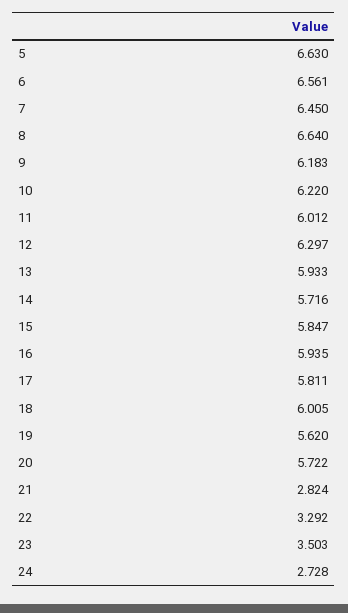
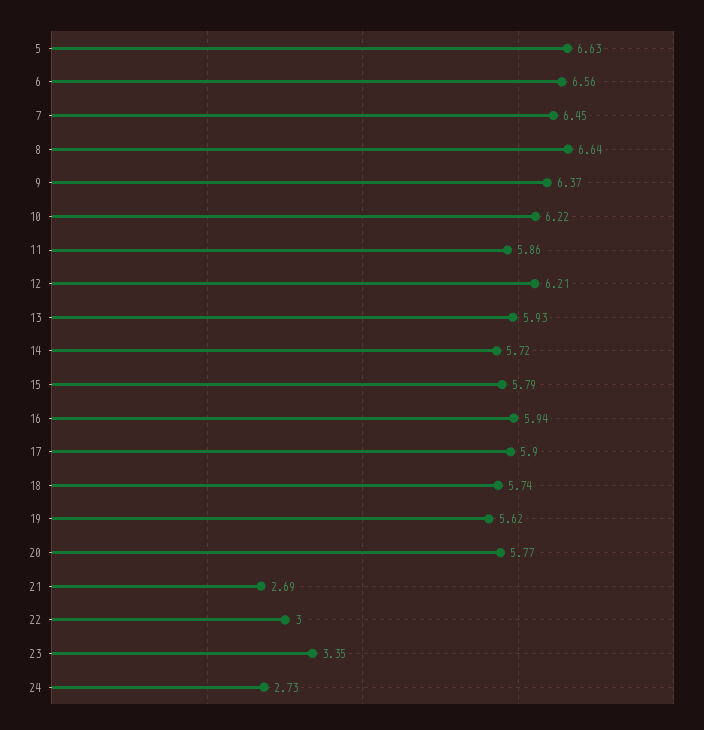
9: 6.183 -> 6.37
11: 6.012 -> 5.86
12: 6.297 -> 6.21
15: 5.847 -> 5.79
17: 5.811 -> 5.9
18: 6.005 -> 5.74
20: 5.722 -> 5.77
21: 2.824 -> 2.69
22: 3.292 -> 3
23: 3.503 -> 3.35

